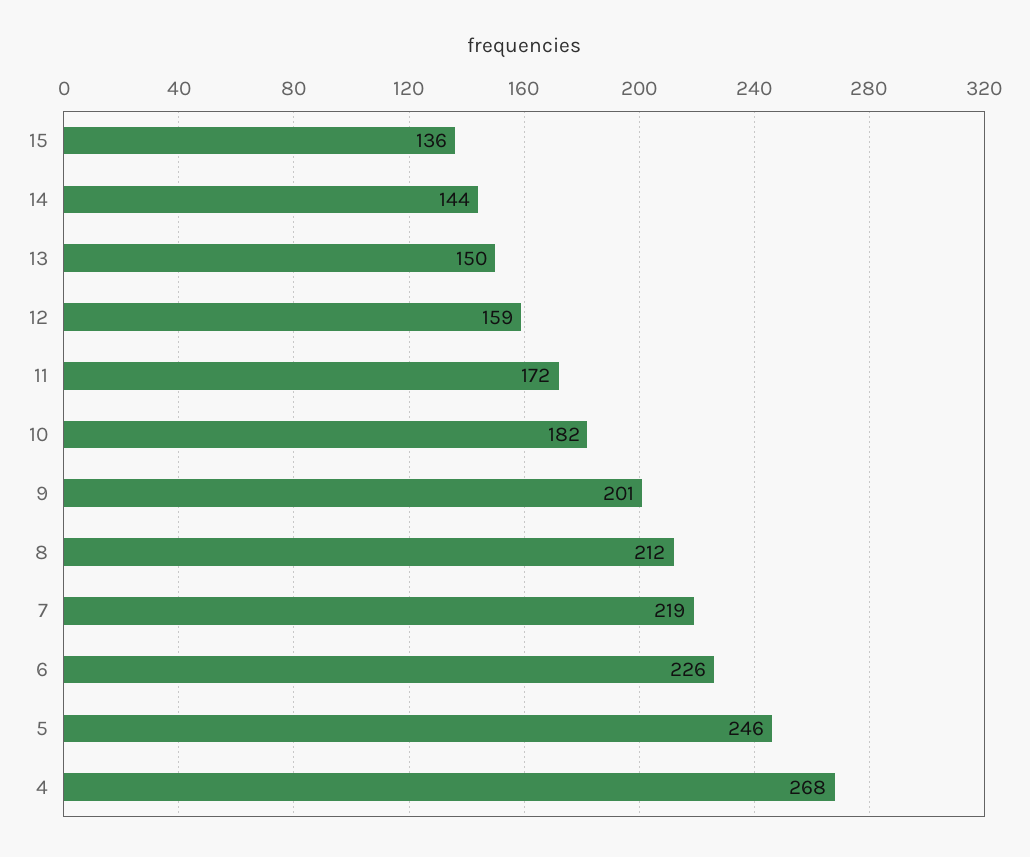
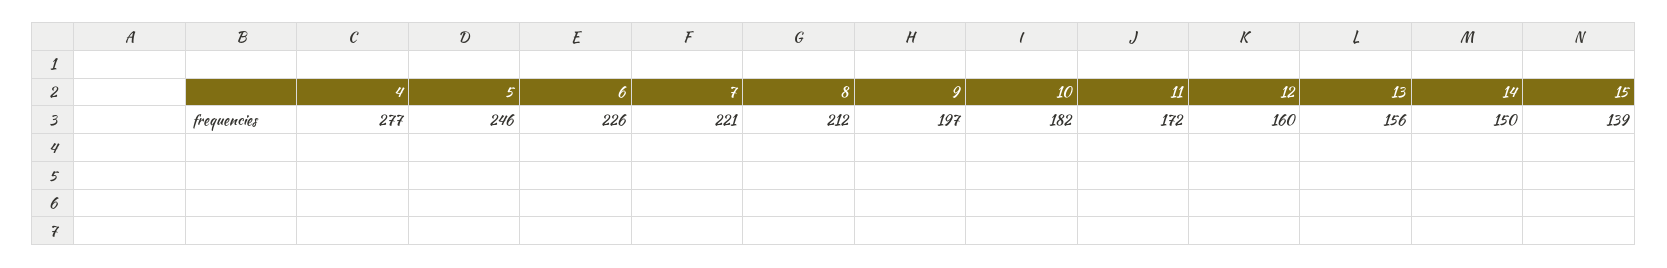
15: 136 -> 139
14: 144 -> 150
13: 150 -> 156
12: 159 -> 160
9: 201 -> 197
7: 219 -> 221
4: 268 -> 277

